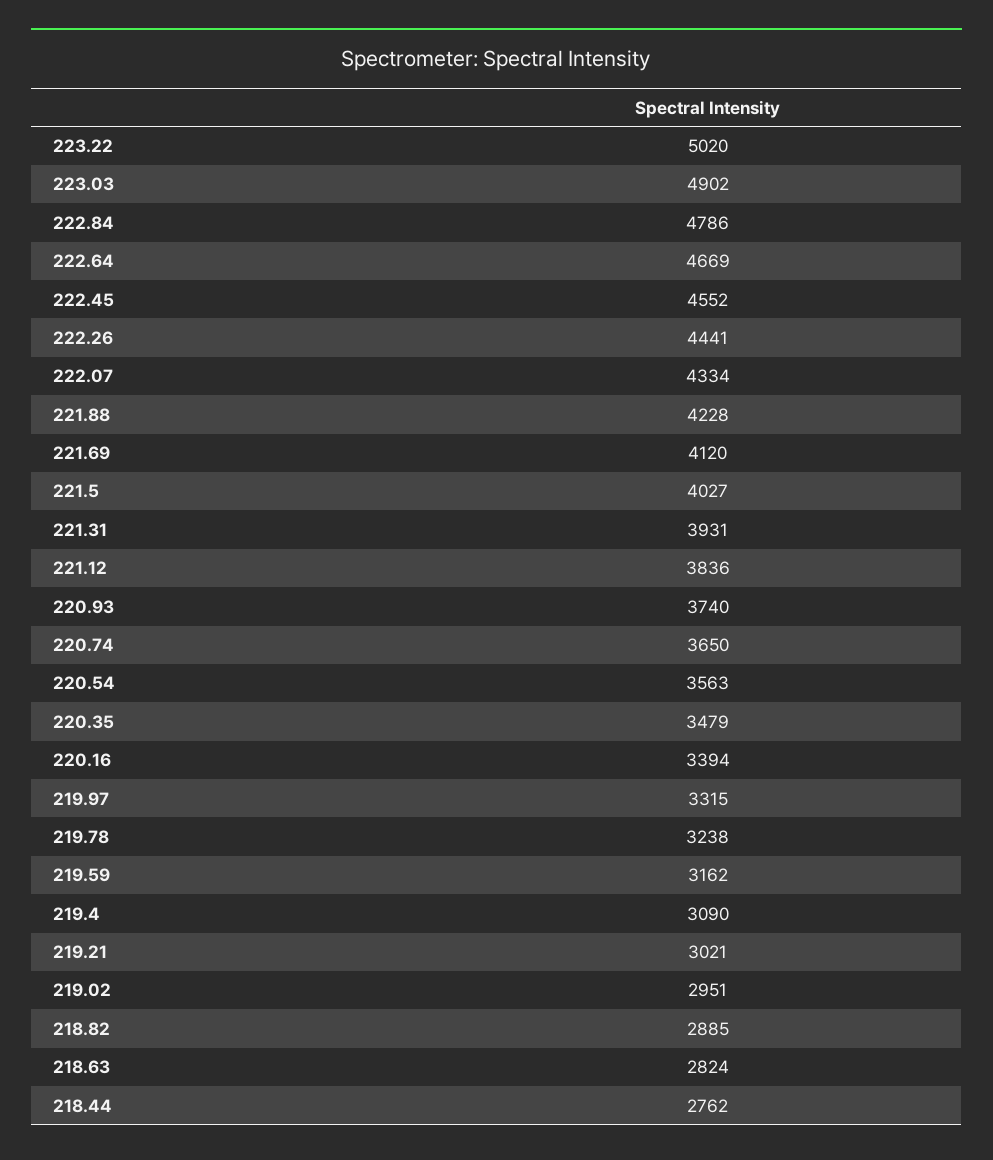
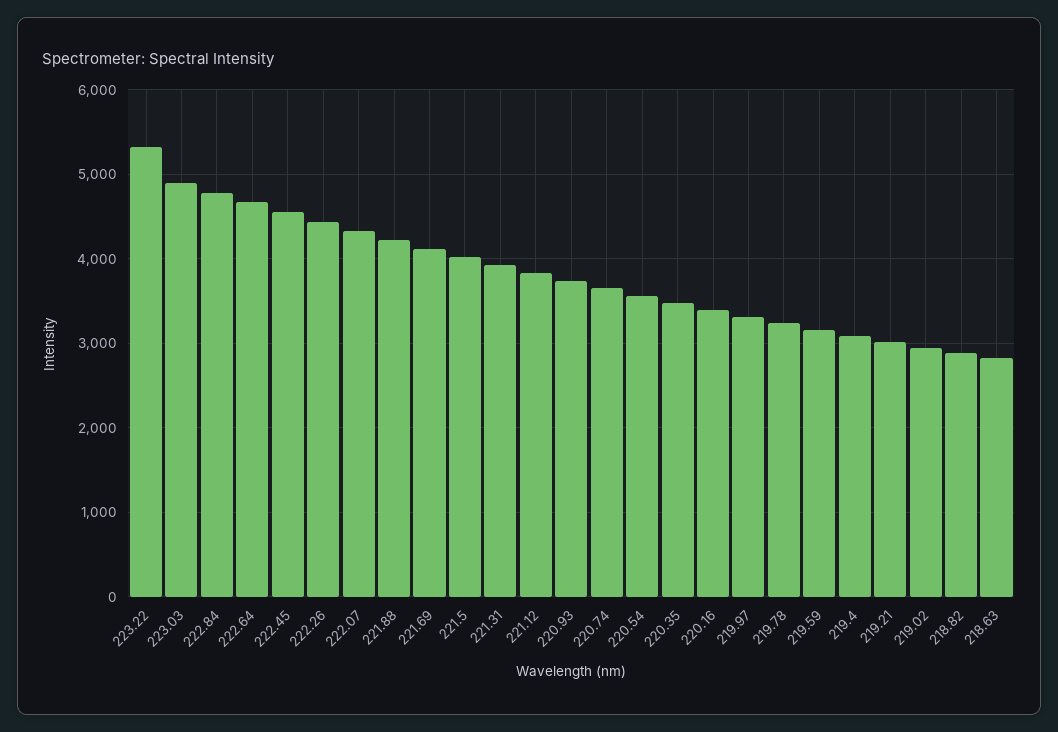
223.22: 5020 -> 5300
218.44: 2762 -> none

